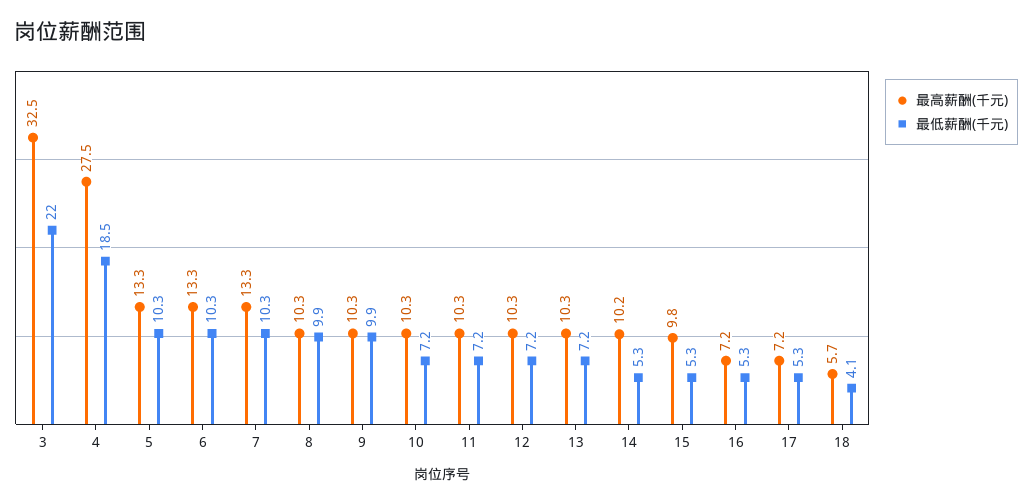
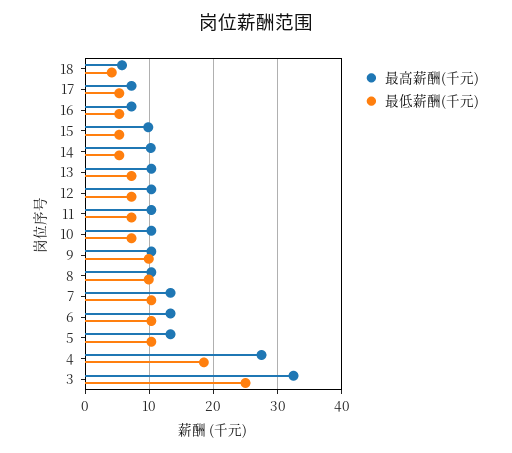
最低薪酬(千元), 3: 22 -> 25

